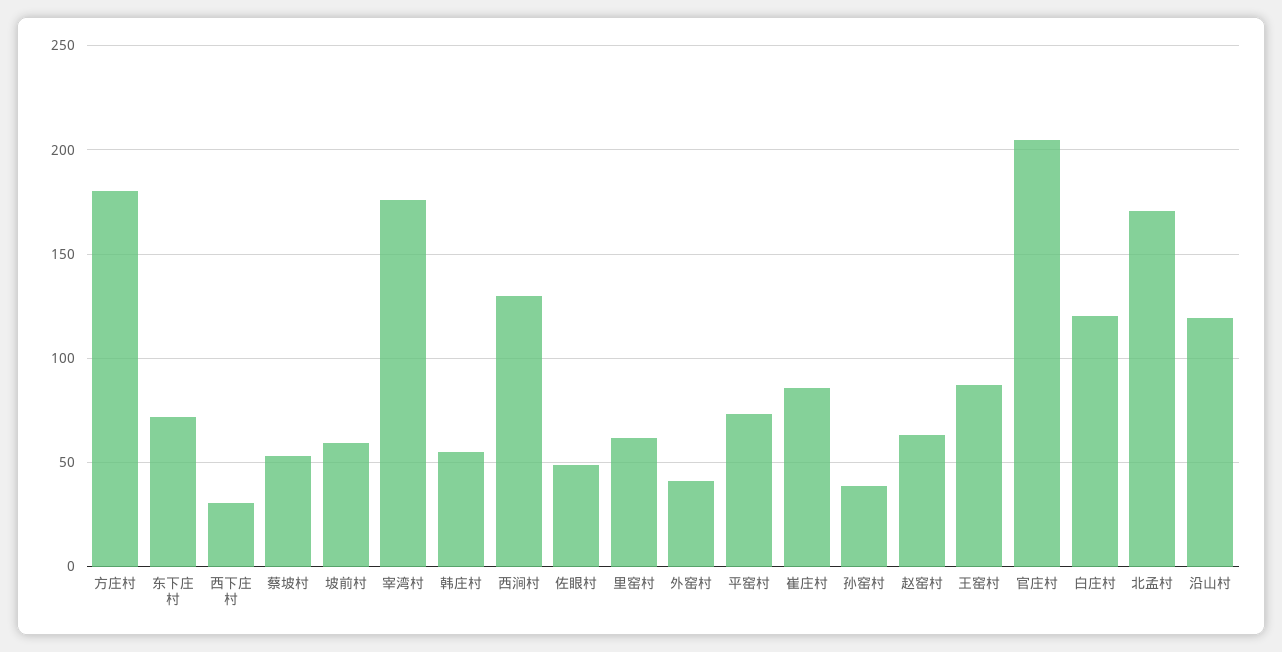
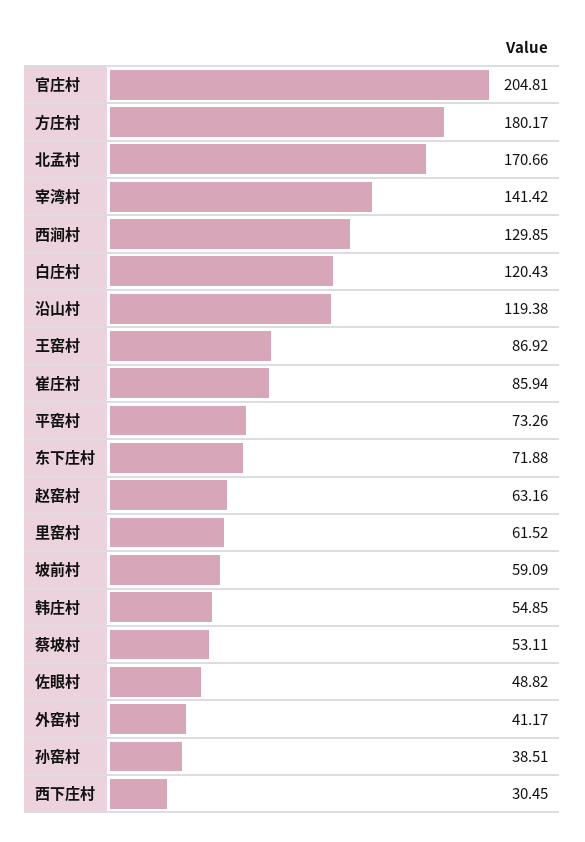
宰湾村: 175 -> 141.42

